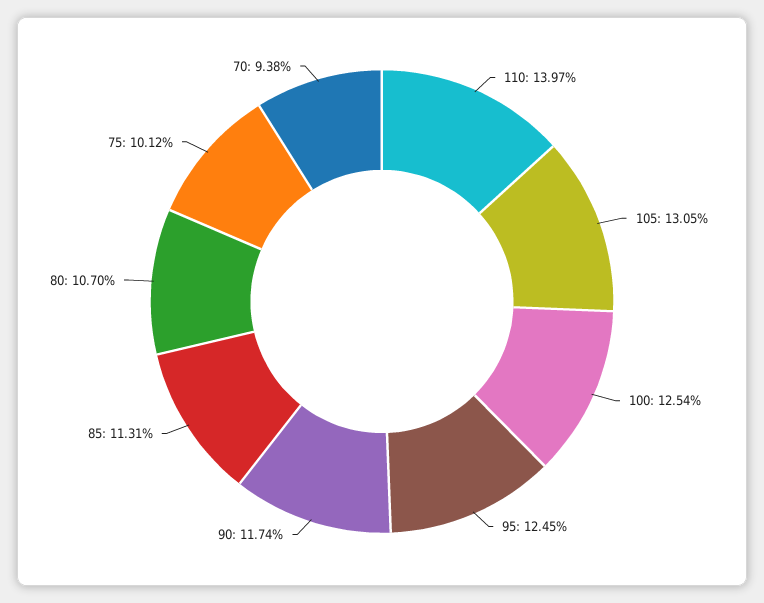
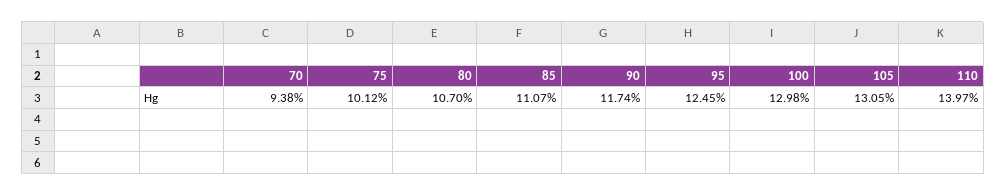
100: 12.54 -> 12.98
85: 11.31 -> 11.07

